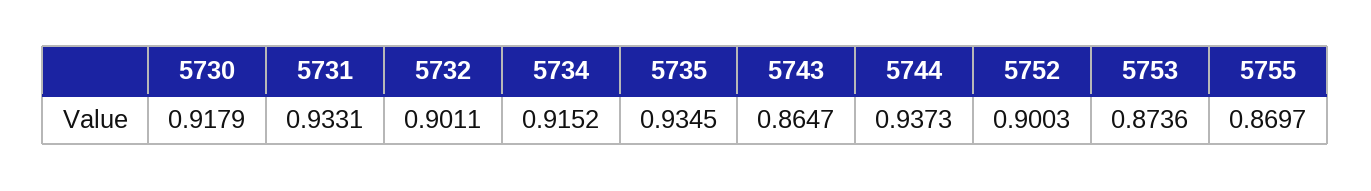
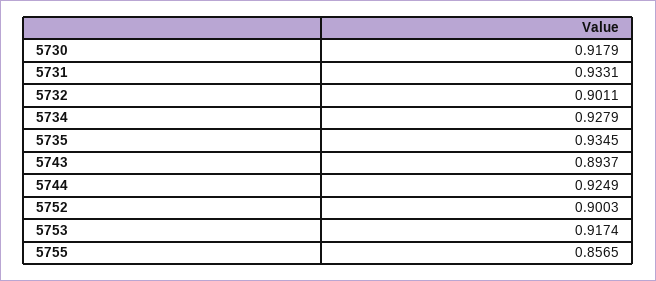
5734: 0.9152 -> 0.9279
5743: 0.8647 -> 0.8937
5744: 0.9373 -> 0.9249
5753: 0.8736 -> 0.9174
5755: 0.8697 -> 0.8565

